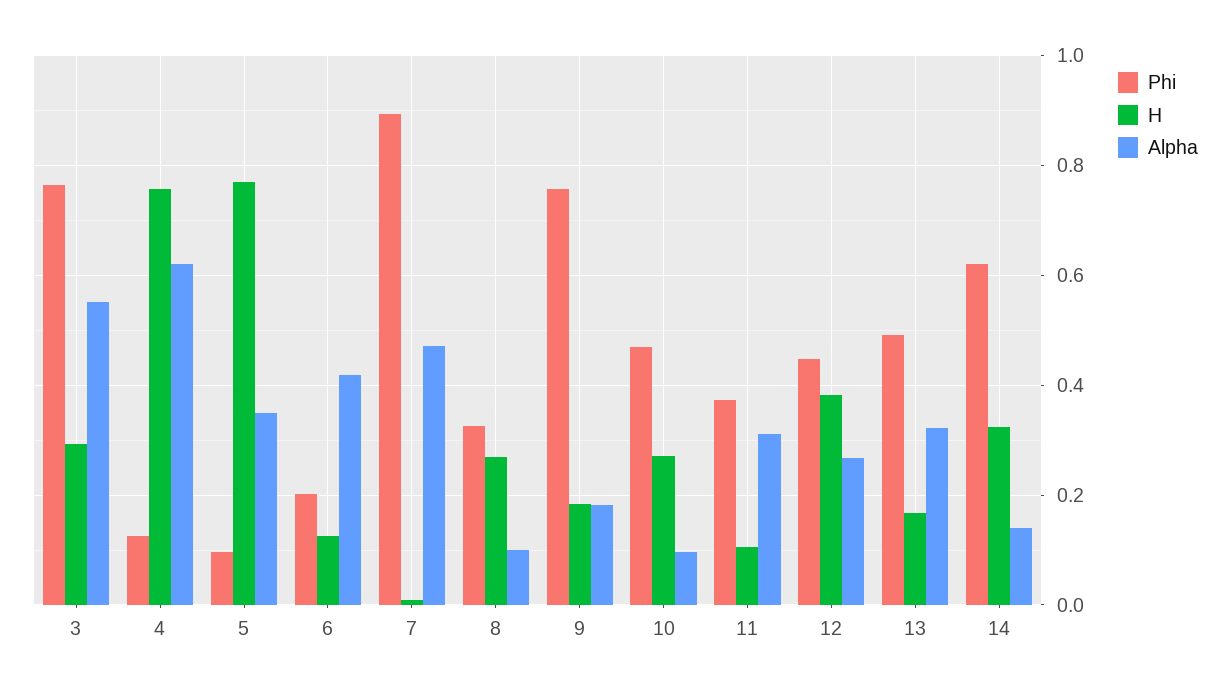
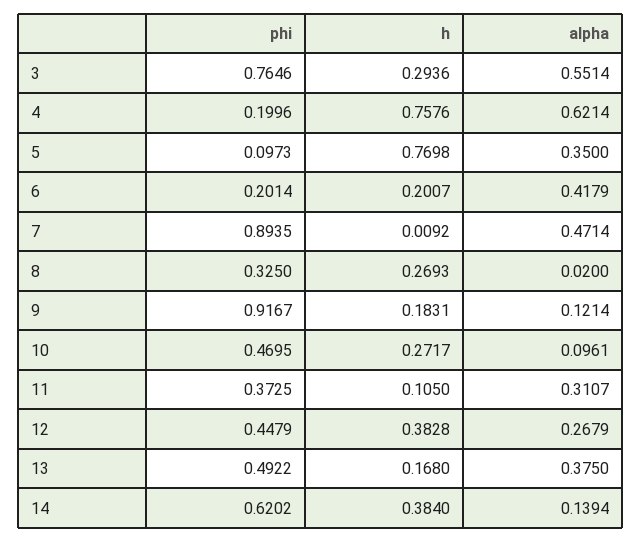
Phi, 4: 0.12 -> 0.1996
H, 6: 0.12 -> 0.2007
Alpha, 8: 0.1 -> 0.02
Phi, 9: 0.76 -> 0.9167
Alpha, 9: 0.18 -> 0.1214
Alpha, 13: 0.32 -> 0.375
H, 14: 0.32 -> 0.384

